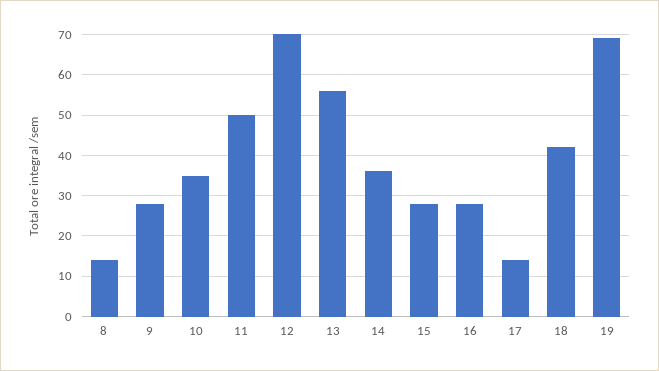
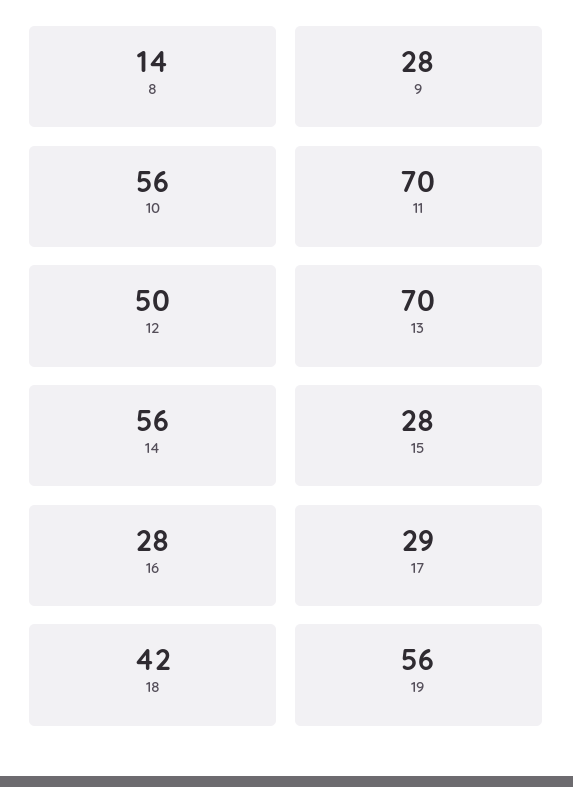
10: 35 -> 56
11: 50 -> 70
12: 70 -> 50
13: 55 -> 70
14: 35 -> 56
17: 15 -> 29
19: 70 -> 56

